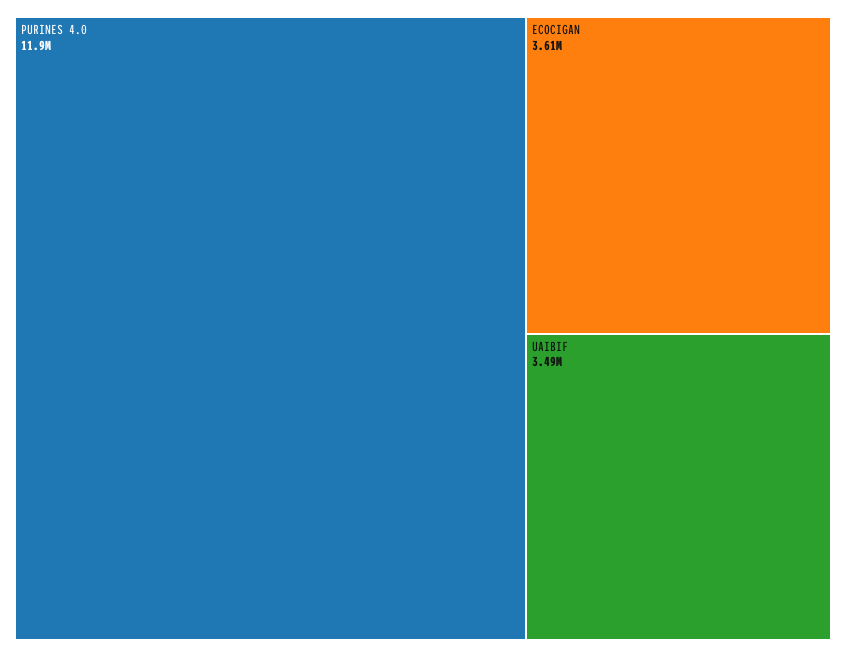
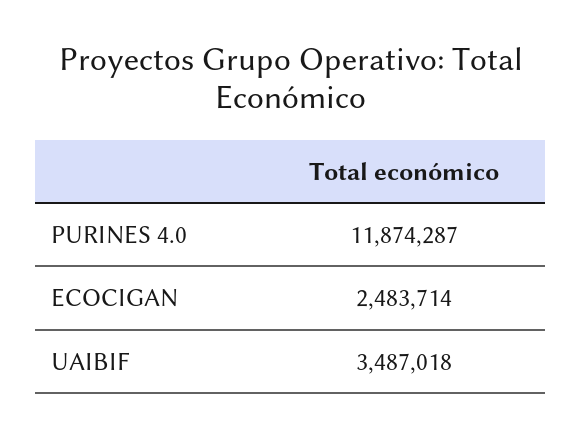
ECOCIGAN: 3610000 -> 2483714

